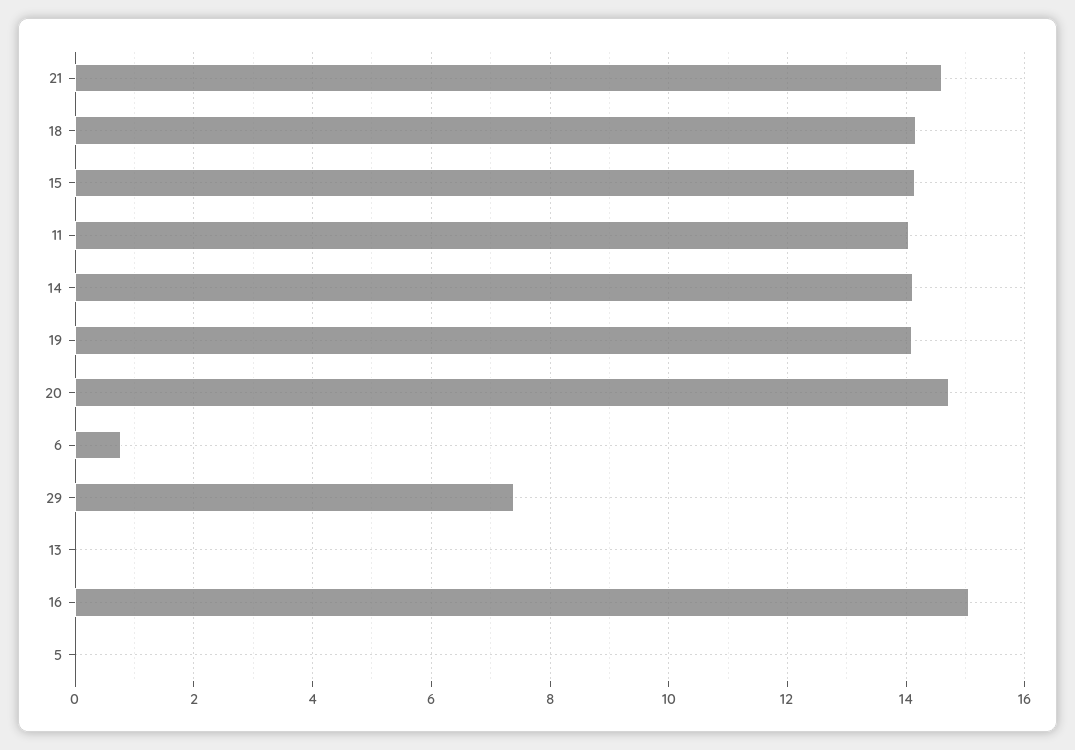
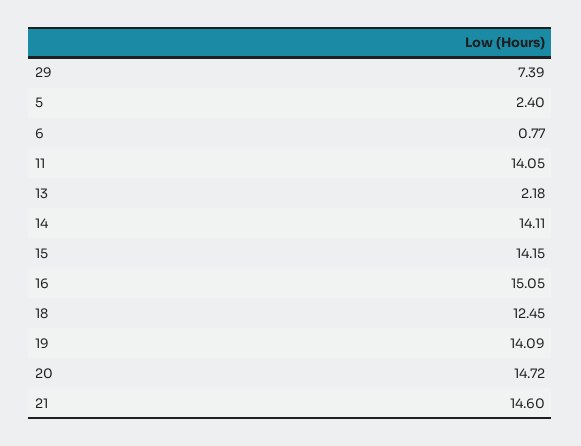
18: 14.2 -> 12.45
13: 0 -> 2.18
5: 0 -> 2.4

